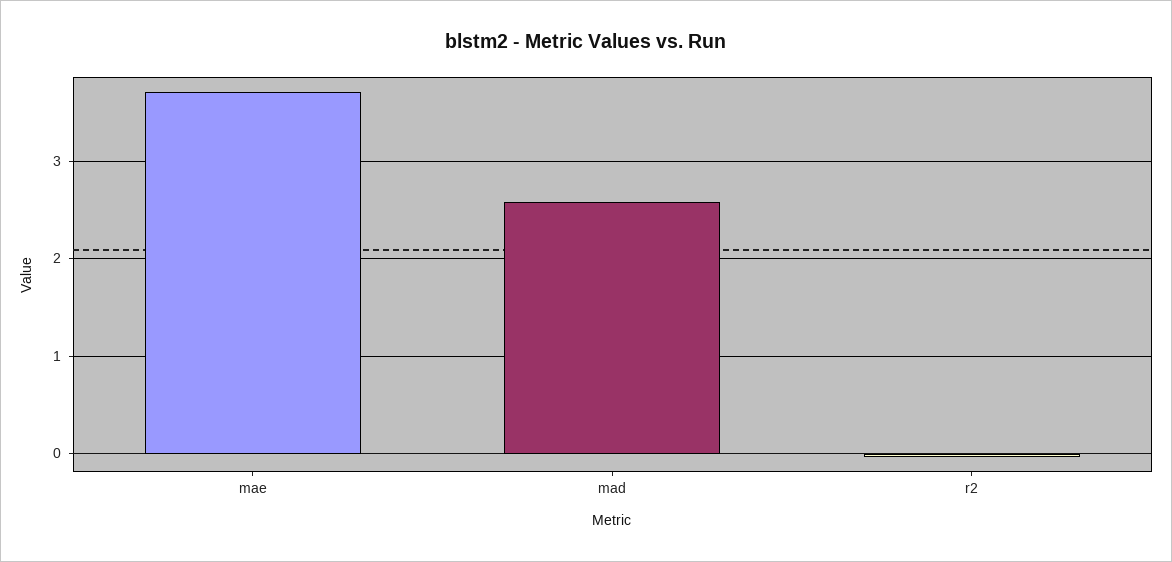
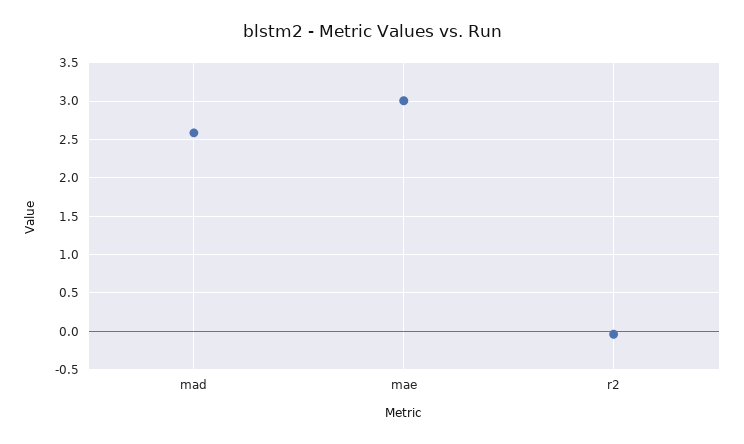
mae: 3.7 -> 3

